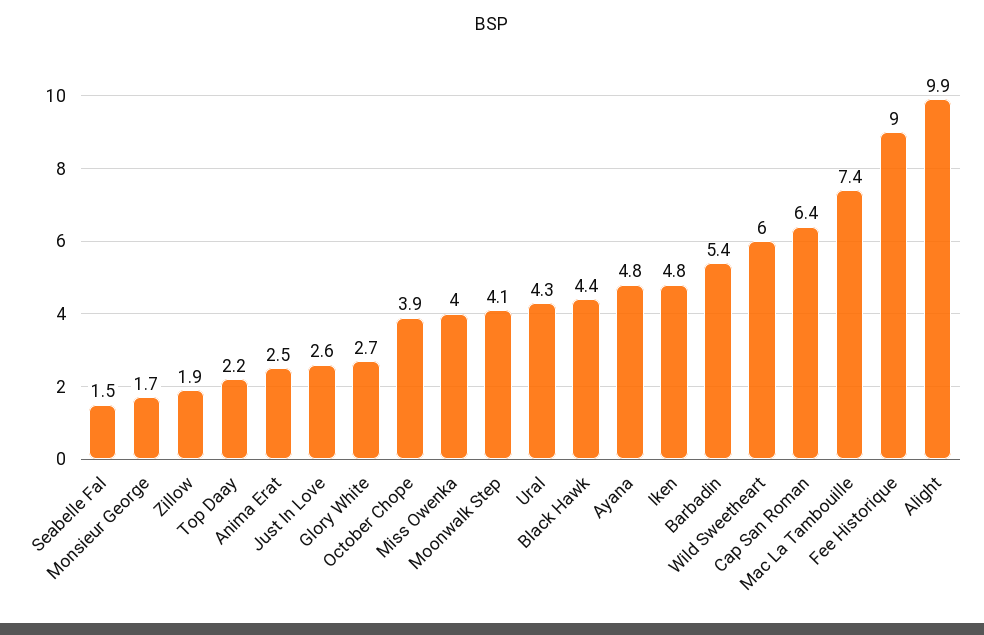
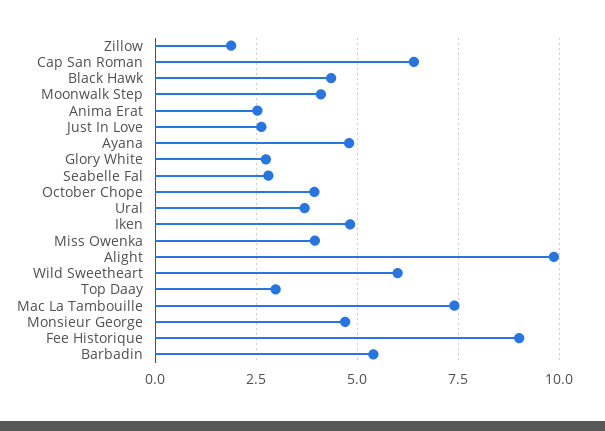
Seabelle Fal: 1.5 -> 2.75
Monsieur George: 1.7 -> 4.75
Top Daay: 2.2 -> 3
Ural: 4.3 -> 3.75

